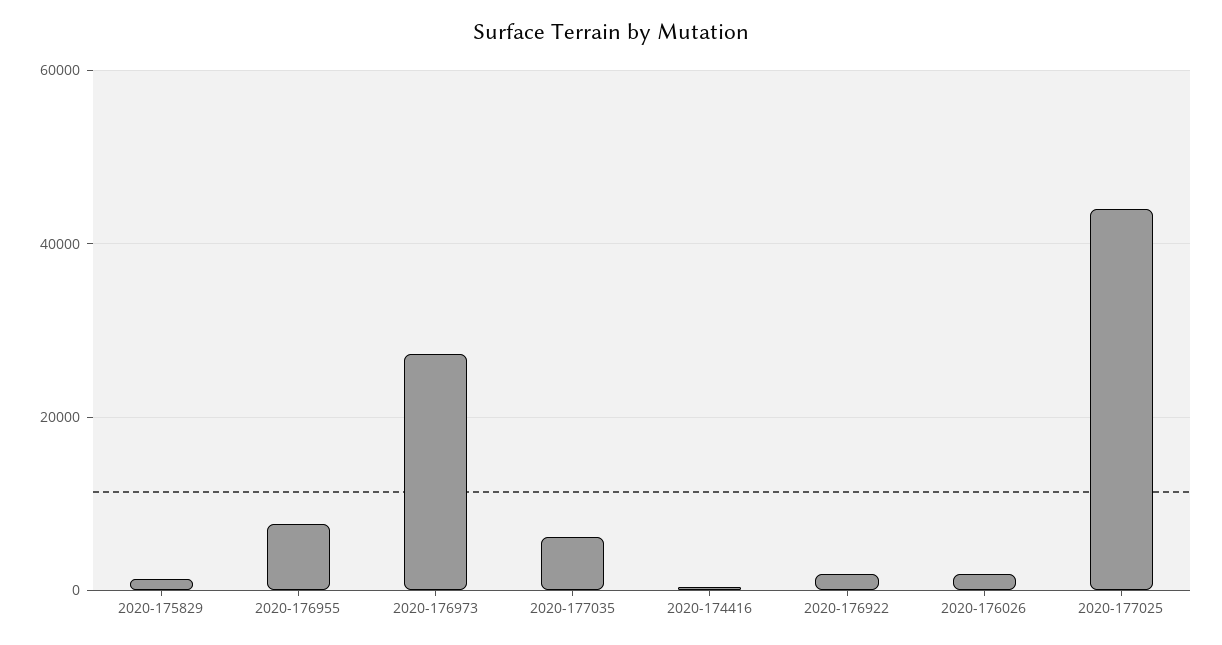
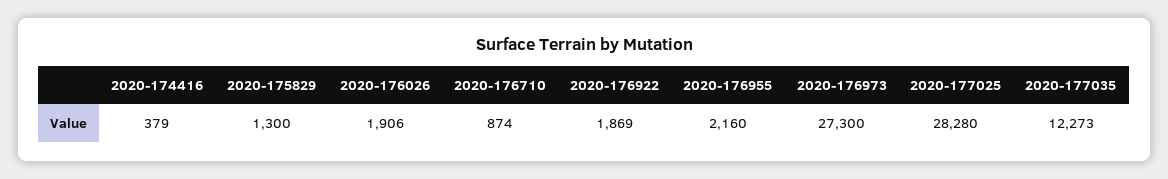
2020-176955: 8000 -> 2160
2020-177035: 6000 -> 12273
2020-177025: 44000 -> 28280
2020-176710: none -> 874

